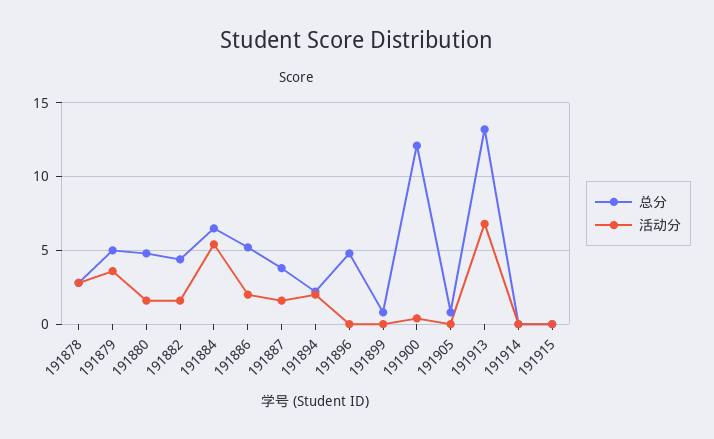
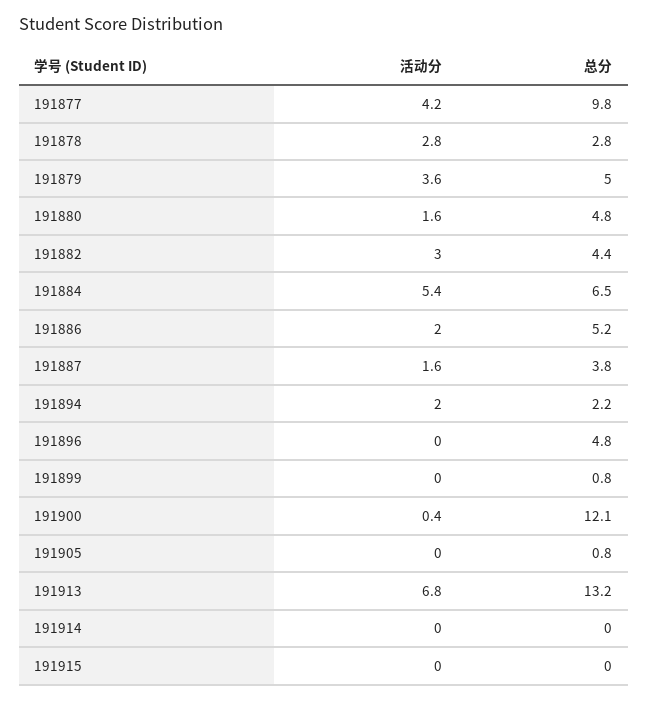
活动分, 191882: 1.5 -> 3
活动分, 191877: none -> 4.2
总分, 191877: none -> 9.8

